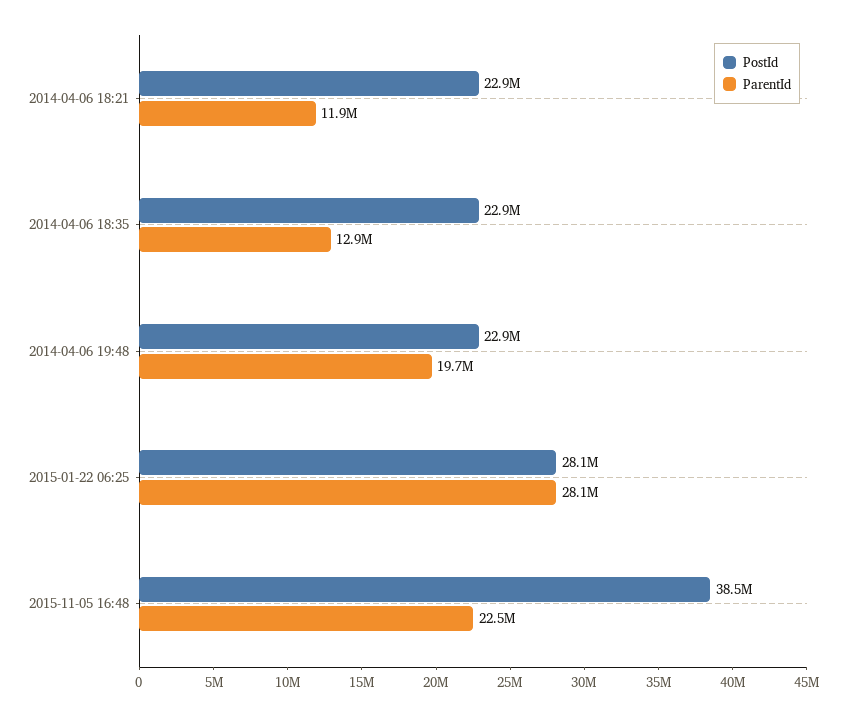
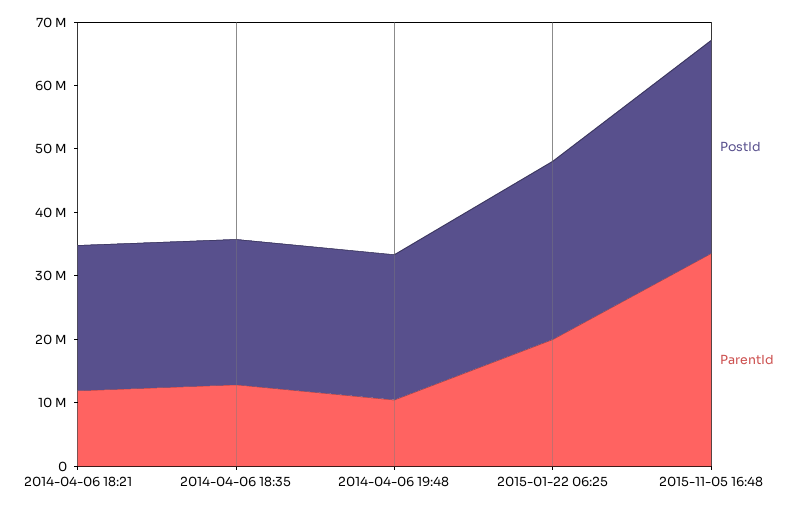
ParentId, 2014-04-06 19:48: 19700000 -> 10000000
ParentId, 2015-01-22 06:25: 28100000 -> 20000000
PostId, 2015-11-05 16:48: 38500000 -> 34000000
ParentId, 2015-11-05 16:48: 22500000 -> 34000000

